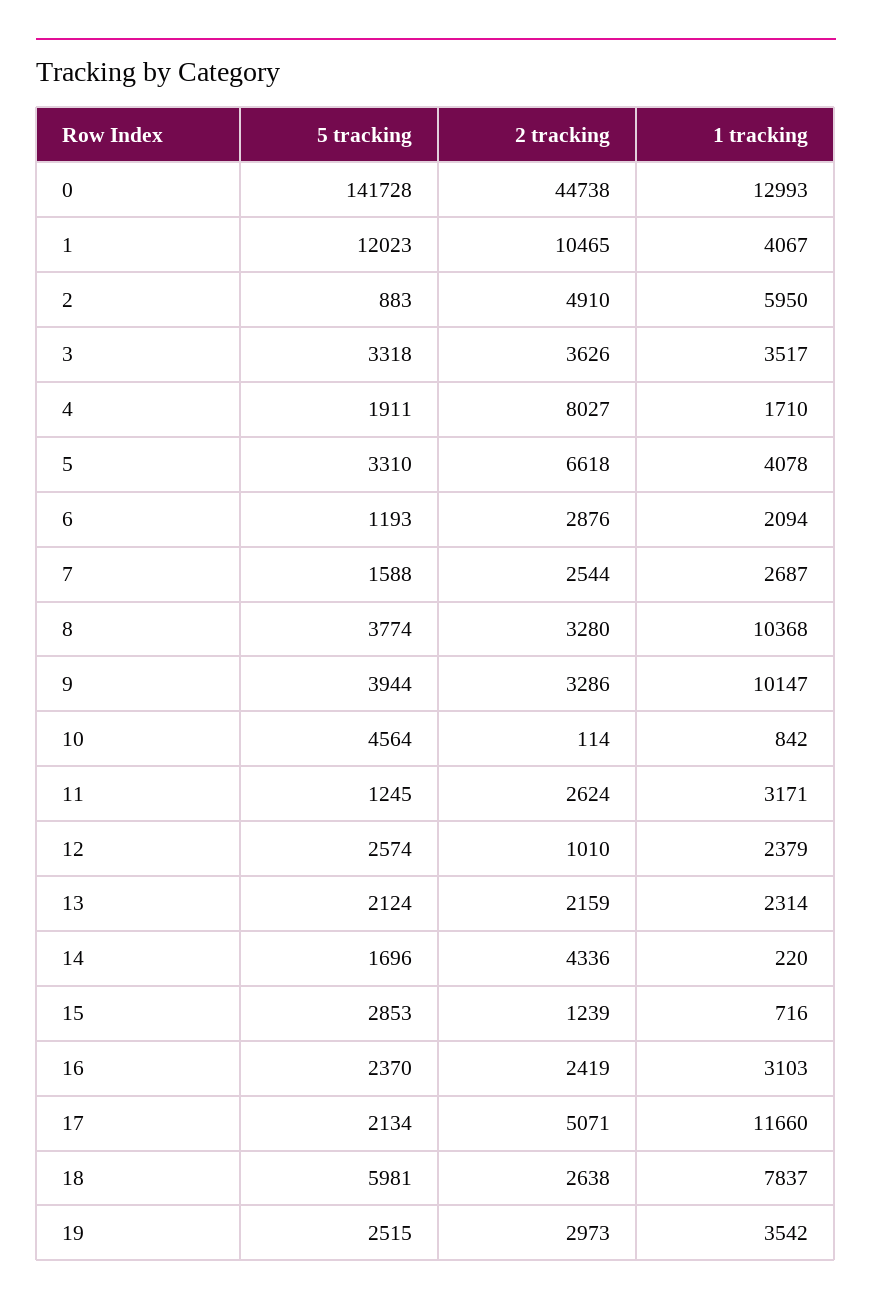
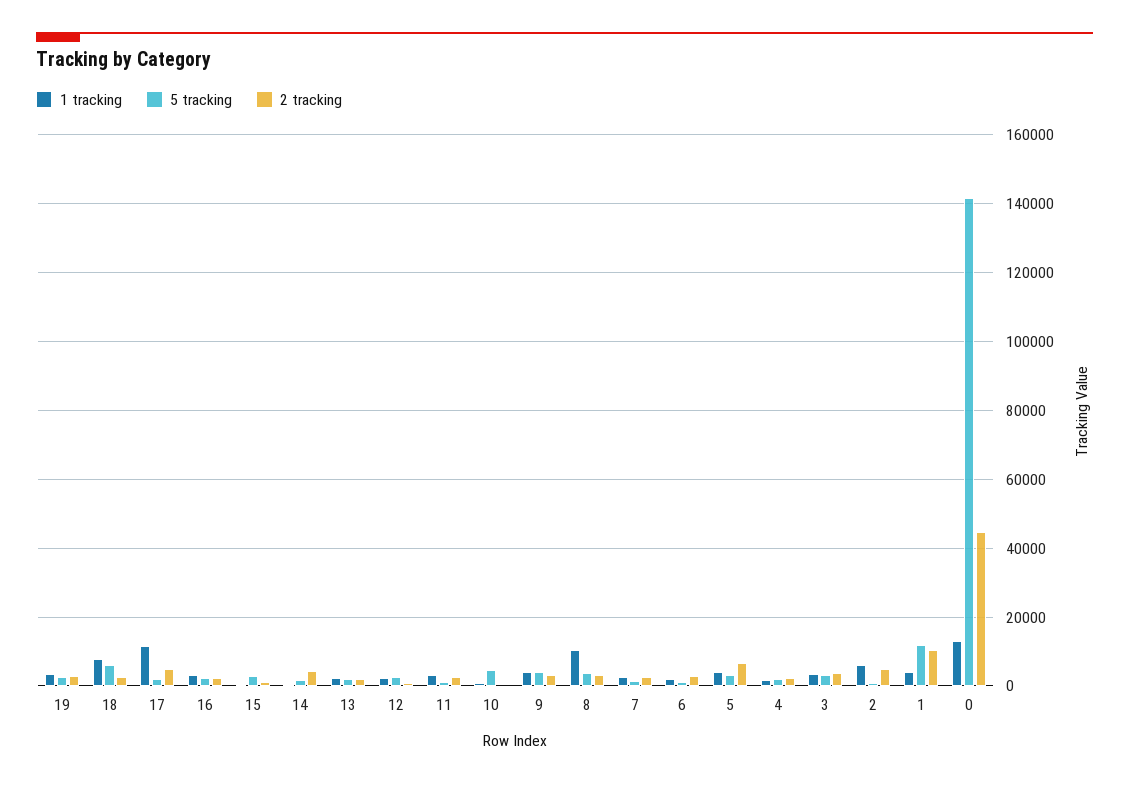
2 tracking, 4: 8027 -> 2000
1 tracking, 9: 10147 -> 4000

